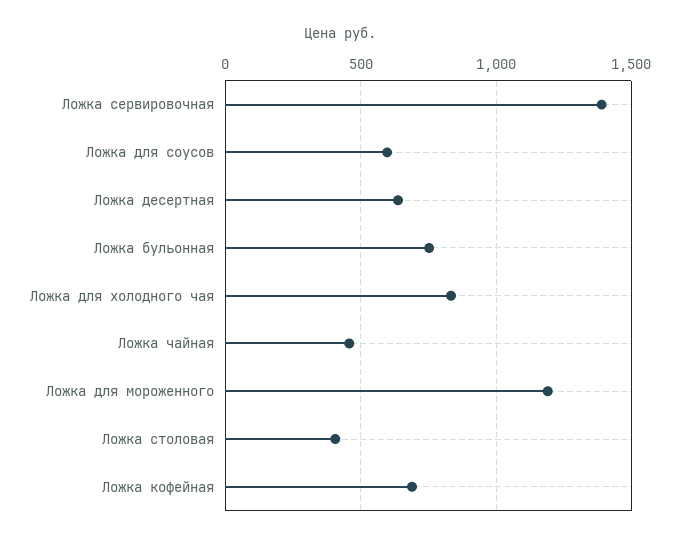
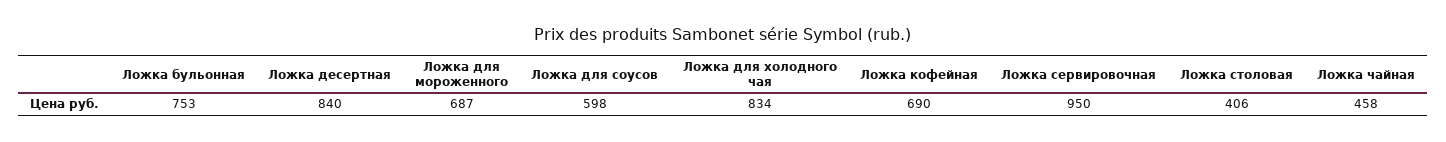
Ложка сервировочная: 1400 -> 950
Ложка десертная: 650 -> 840
Ложка для мороженного: 1200 -> 687

